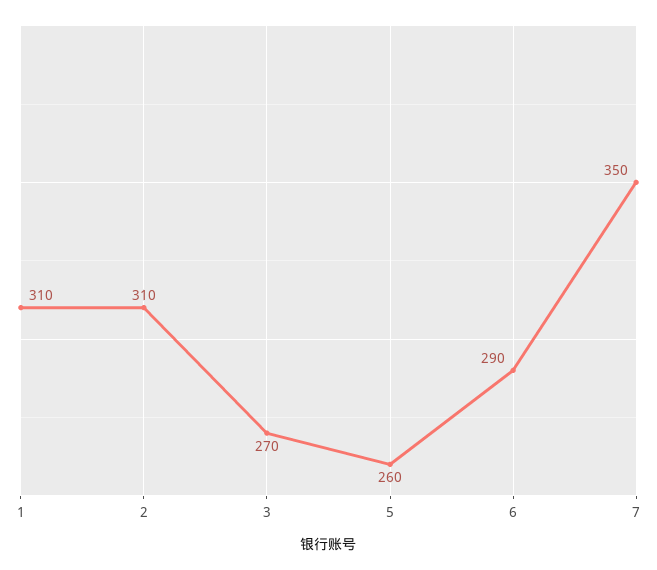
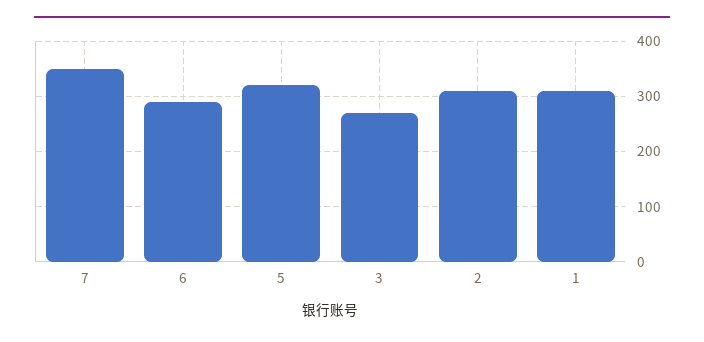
5: 260 -> 320

